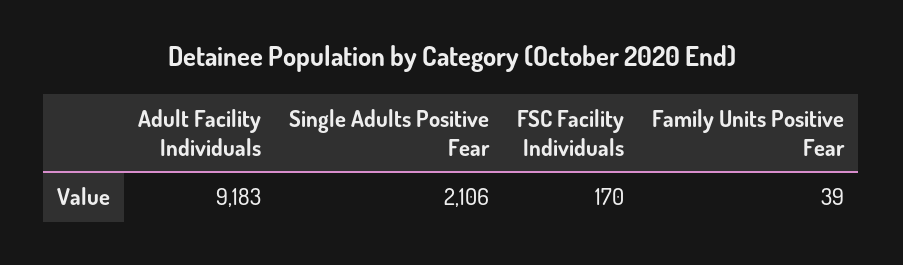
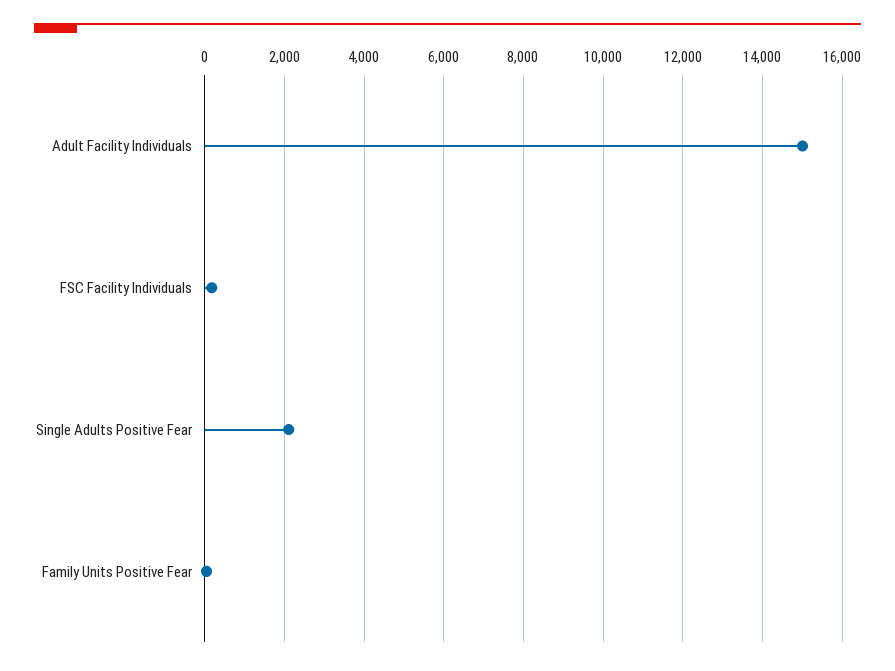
Adult Facility Individuals: 9183 -> 15000

